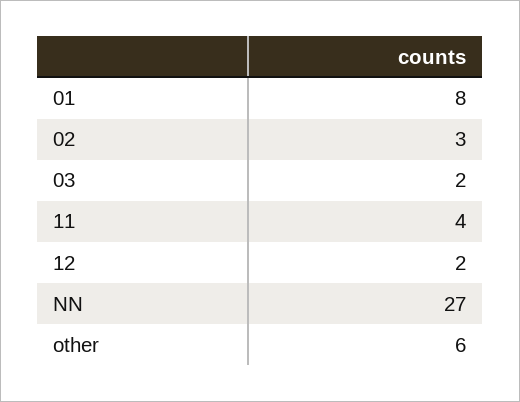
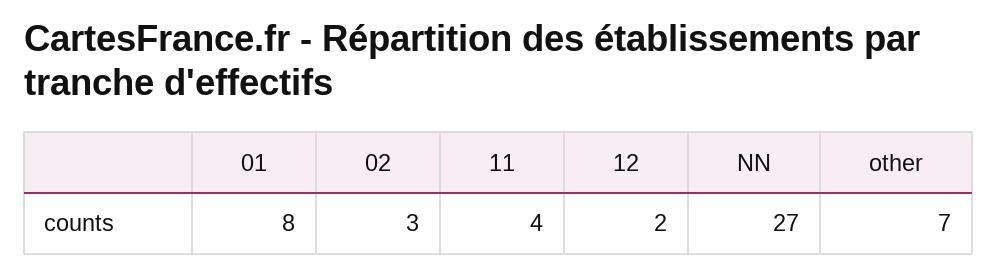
03: 2 -> none
other: 6 -> 7

